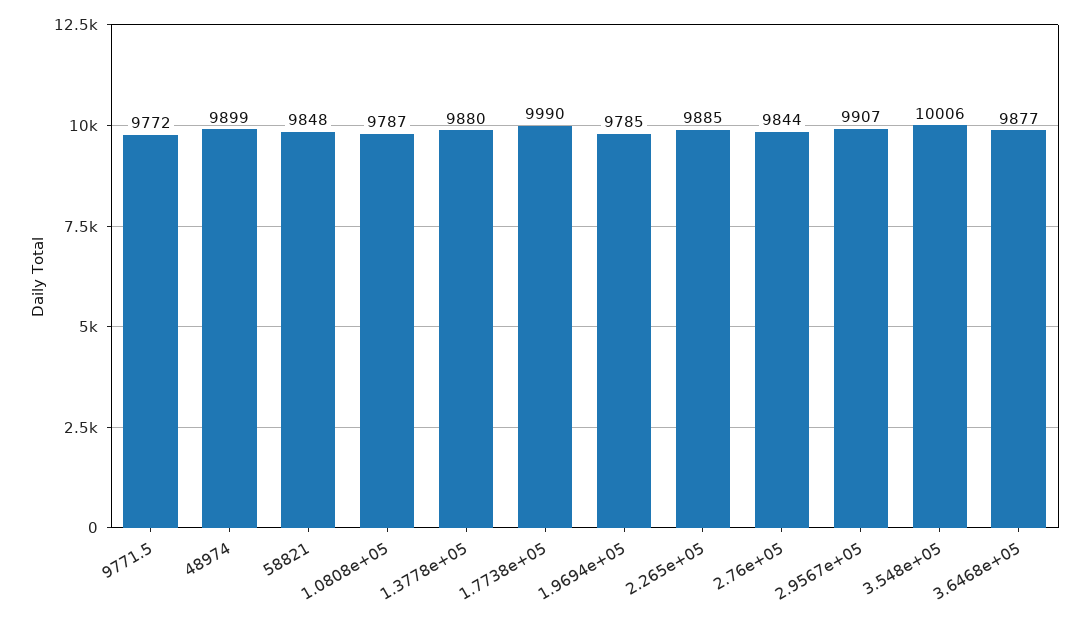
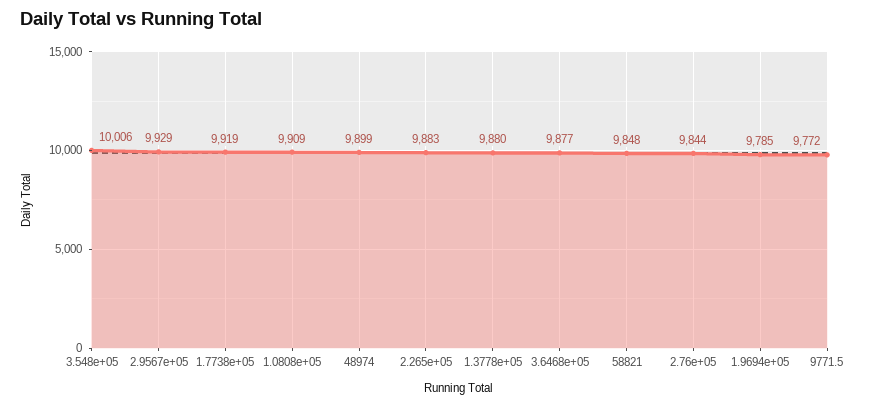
1.0808e+05: 9787 -> 9909
1.7738e+05: 9990 -> 9919
2.265e+05: 9885 -> 9883
2.9567e+05: 9907 -> 9929

